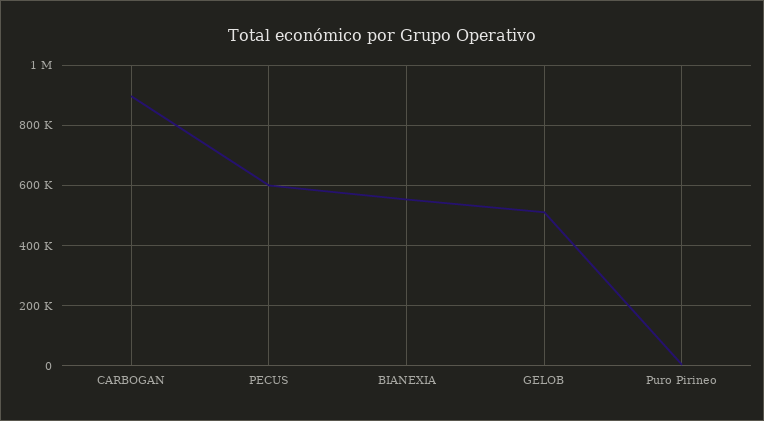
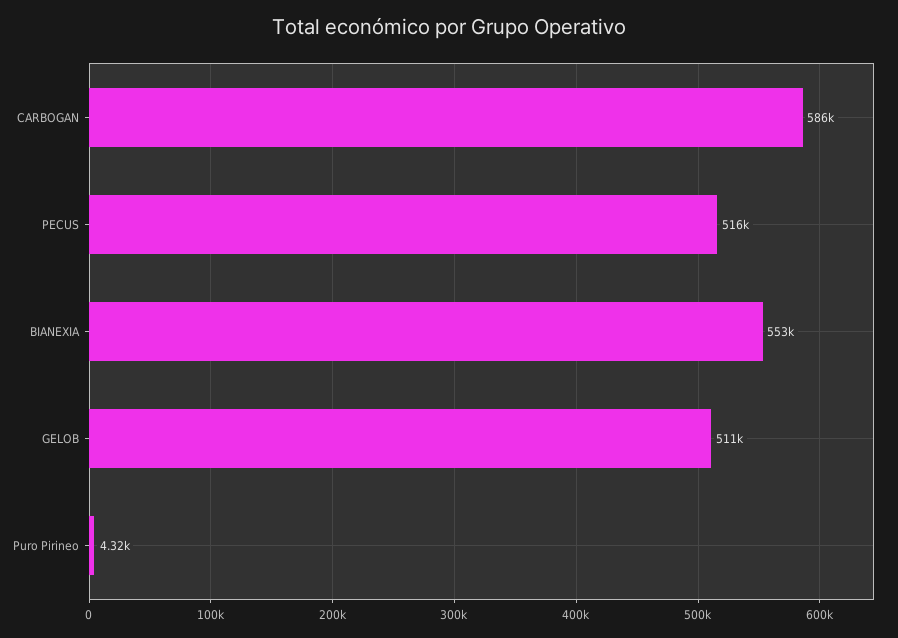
CARBOGAN: 900000 -> 586000
PECUS: 600000 -> 516000

